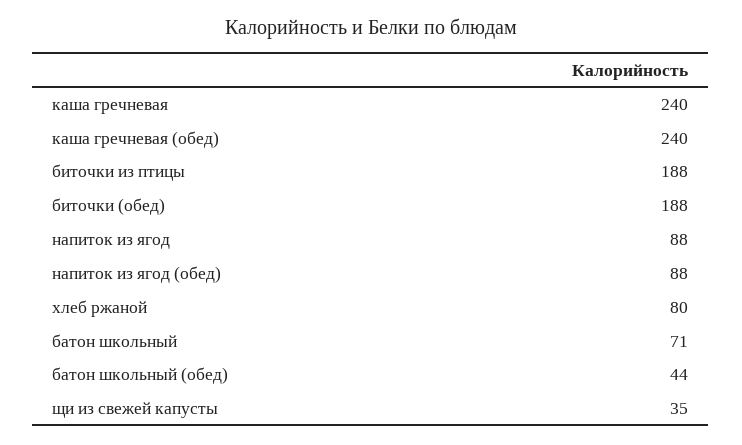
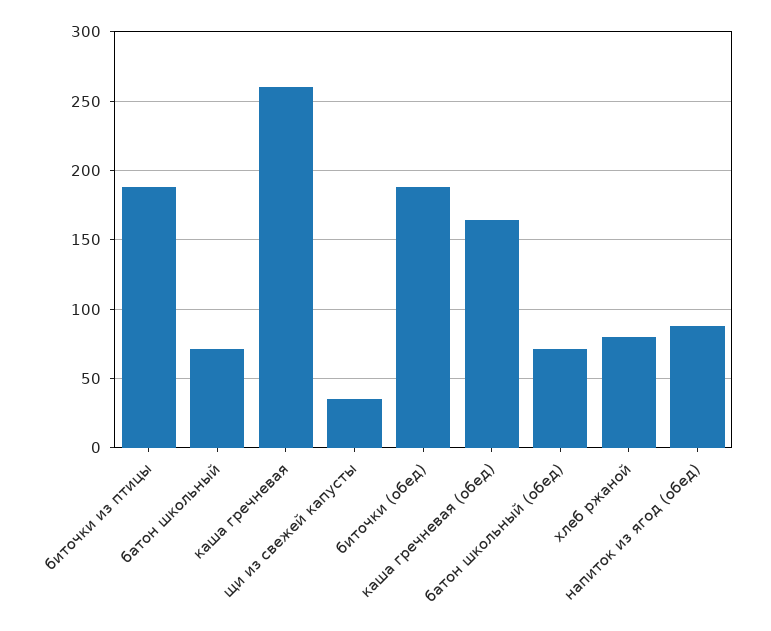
каша гречневая: 240 -> 260
каша гречневая (обед): 240 -> 165
напиток из ягод: 88 -> none
батон школьный (обед): 44 -> 70

